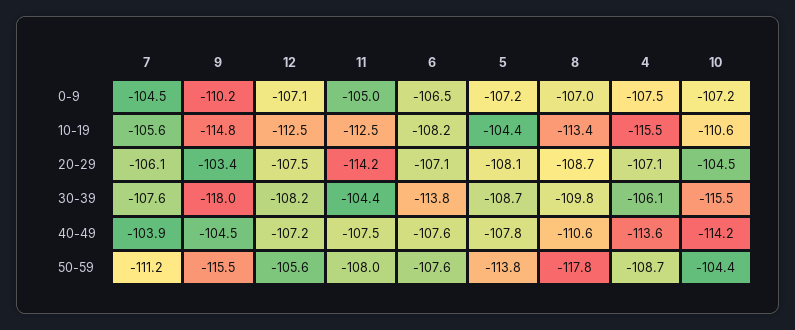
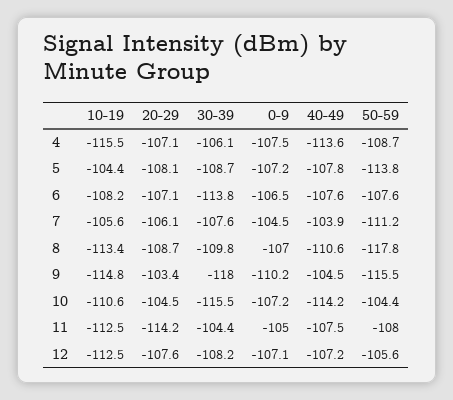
12, 20-29: -107.5 -> -107.6

